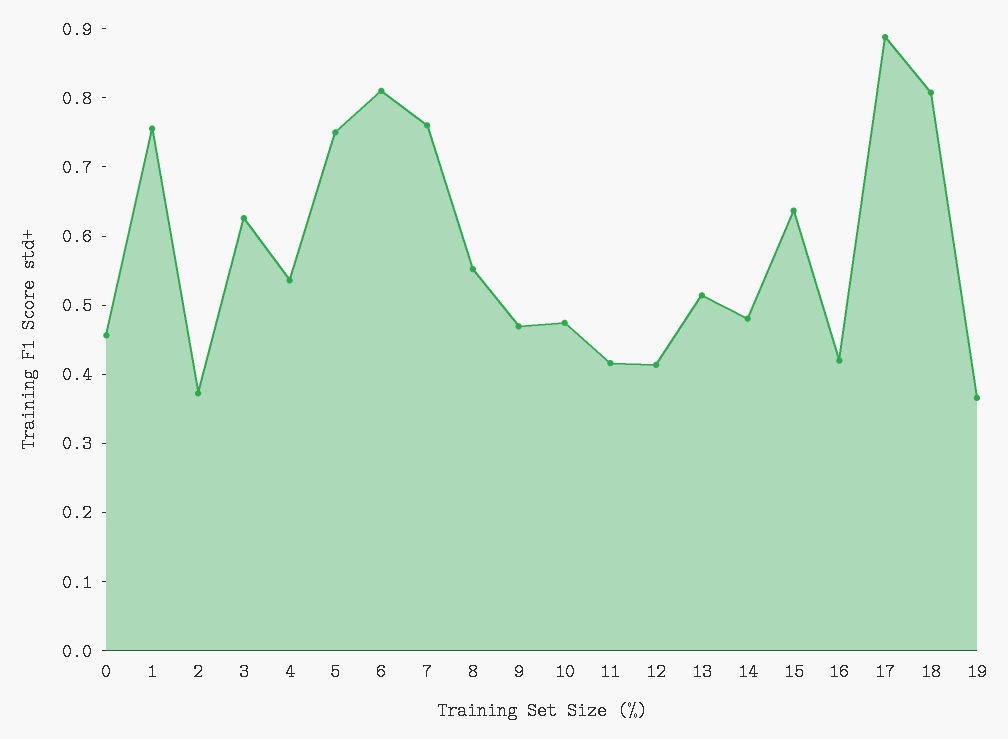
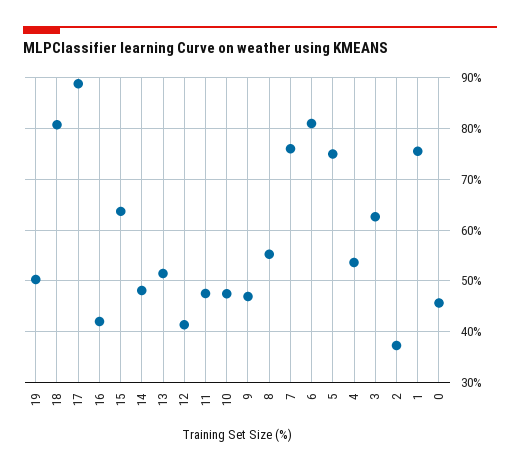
11: 0.42 -> 0.48
19: 0.36 -> 0.5

